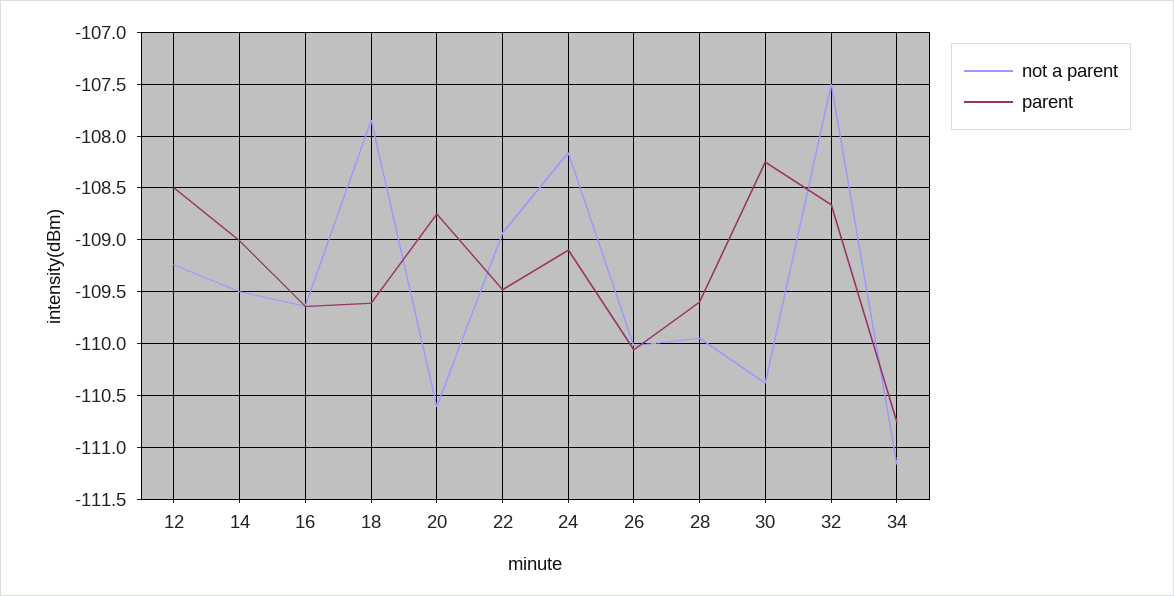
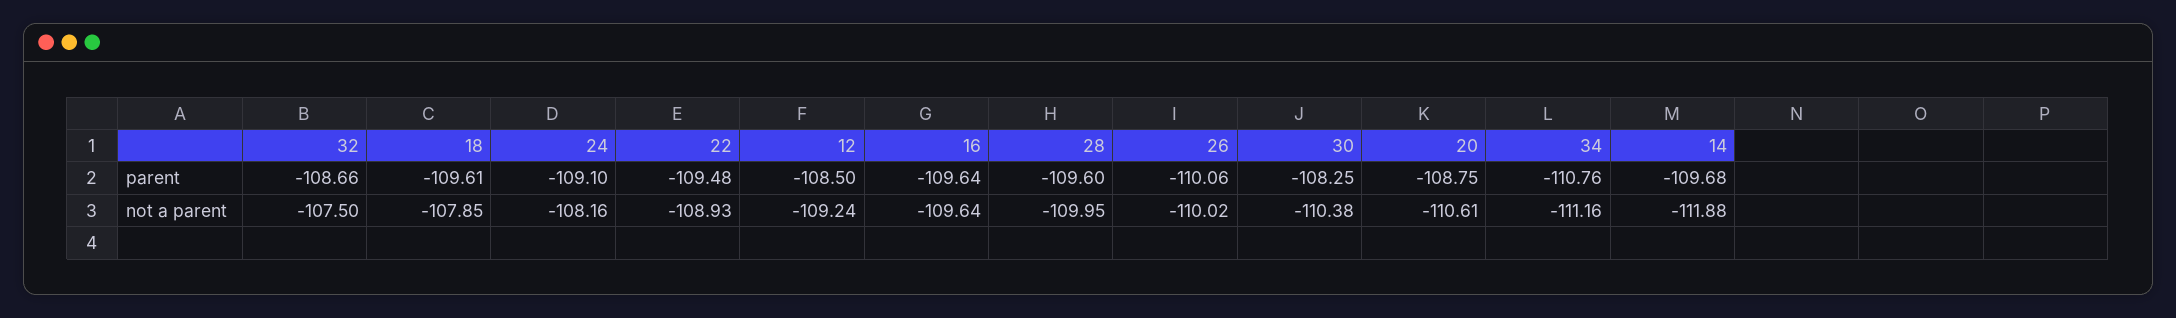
not a parent, 14: -109.5 -> -111.88
parent, 14: -109 -> -109.68

